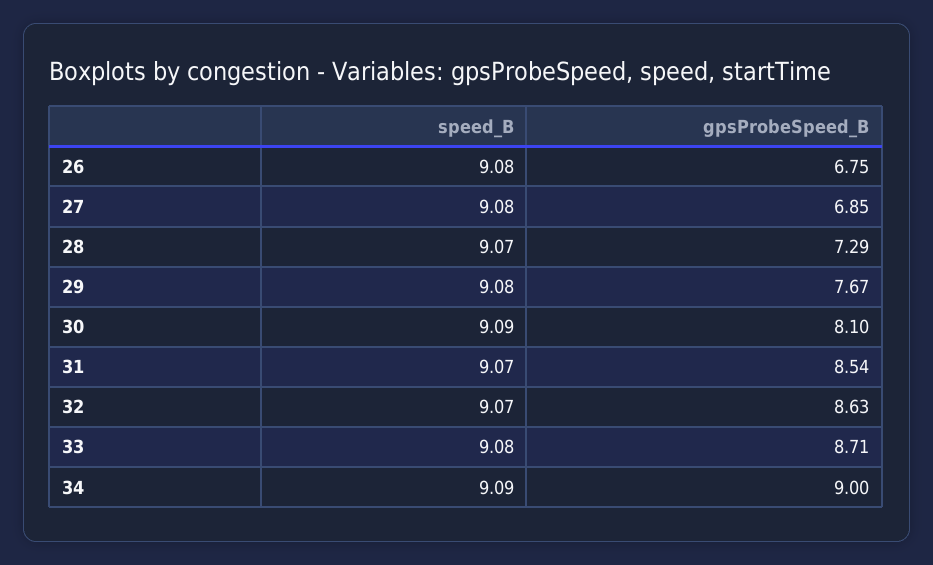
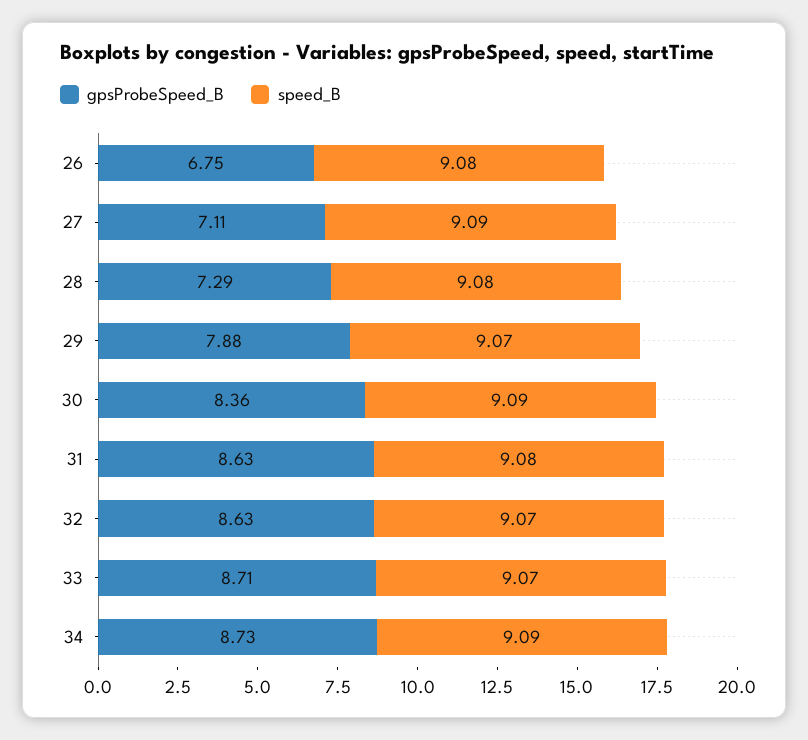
speed_B, 27: 9.08 -> 9.09
gpsProbeSpeed_B, 27: 6.85 -> 7.11
speed_B, 28: 9.07 -> 9.08
speed_B, 29: 9.08 -> 9.07
gpsProbeSpeed_B, 29: 7.67 -> 7.88
gpsProbeSpeed_B, 30: 8.1 -> 8.36
speed_B, 31: 9.07 -> 9.08
gpsProbeSpeed_B, 31: 8.54 -> 8.63
speed_B, 33: 9.08 -> 9.07
gpsProbeSpeed_B, 34: 9 -> 8.73

